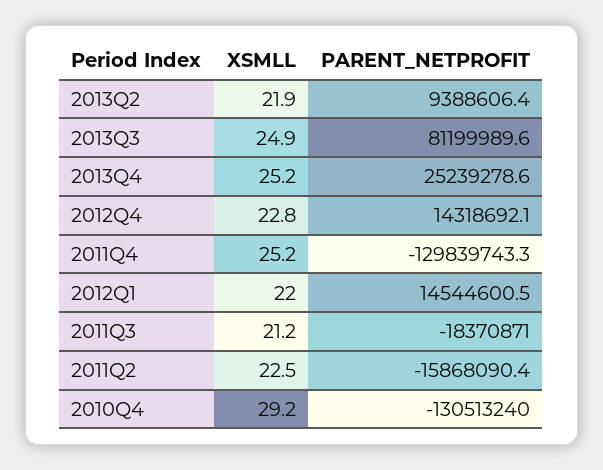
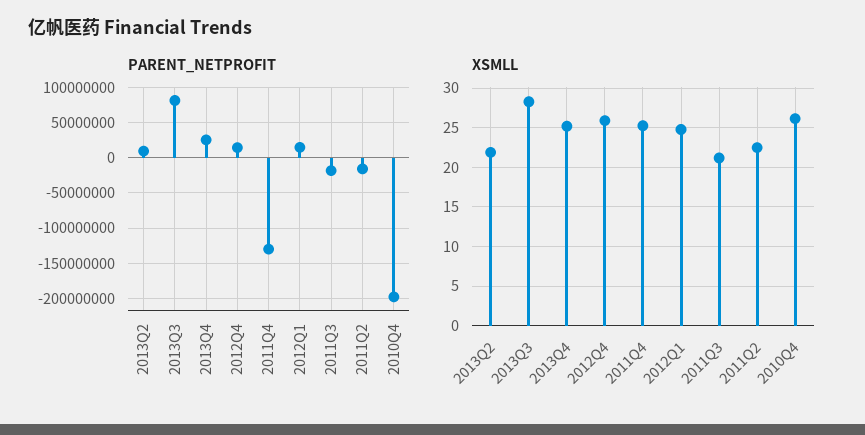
XSMLL, 2013Q3: 24.9 -> 28
XSMLL, 2012Q4: 22.8 -> 26
XSMLL, 2012Q1: 22 -> 25
XSMLL, 2010Q4: 29.2 -> 26
PARENT_NETPROFIT, 2010Q4: -130513240 -> -200000000

